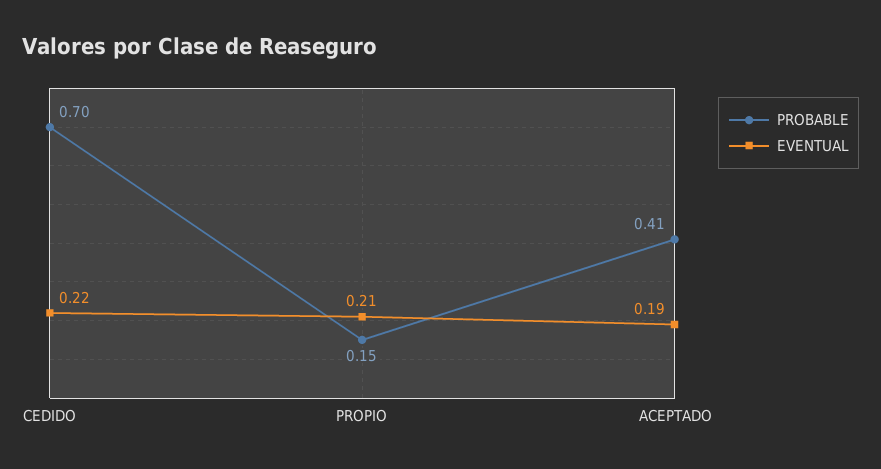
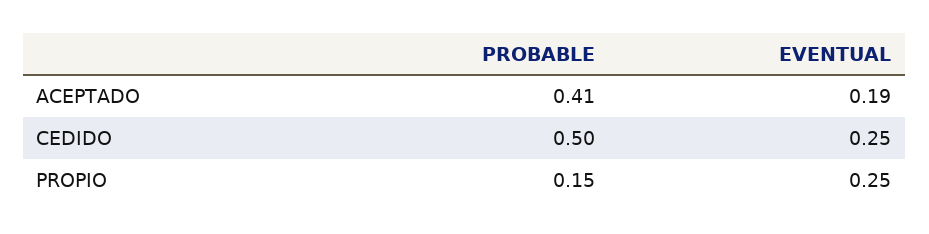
PROBABLE, CEDIDO: 0.7 -> 0.5
EVENTUAL, CEDIDO: 0.22 -> 0.25
EVENTUAL, PROPIO: 0.21 -> 0.25

